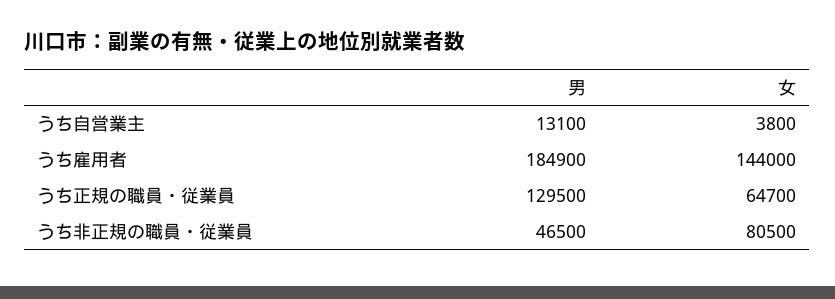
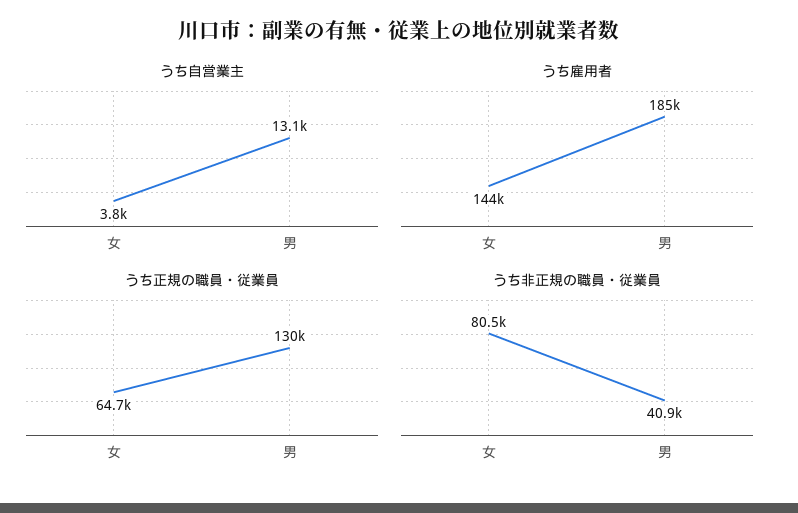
うち非正規の職員・従業員, 男: 46500 -> 40900

